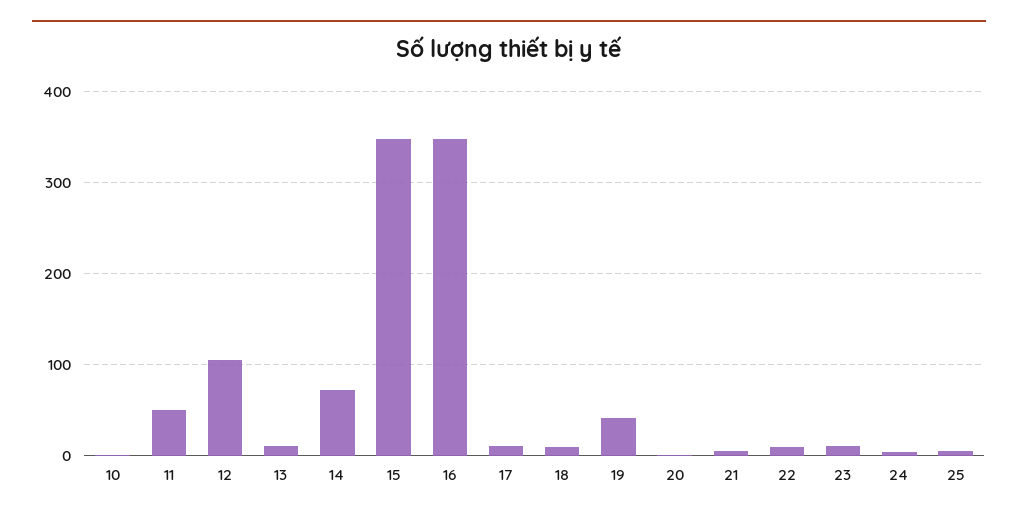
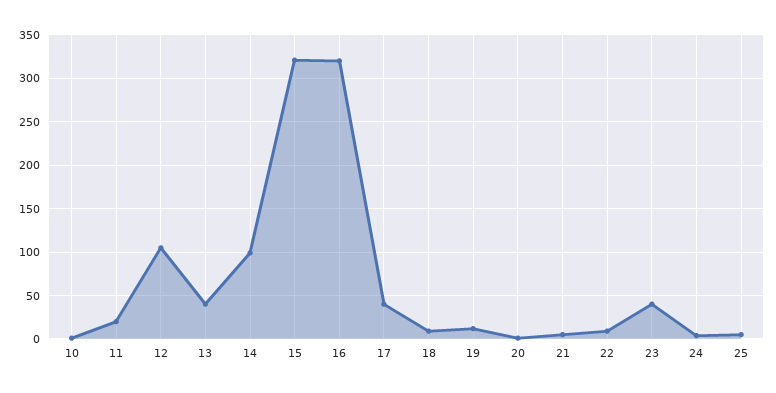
11: 50 -> 20
13: 10 -> 40
14: 70 -> 100
15: 350 -> 320
16: 350 -> 320
17: 10 -> 40
19: 40 -> 10
23: 10 -> 40

